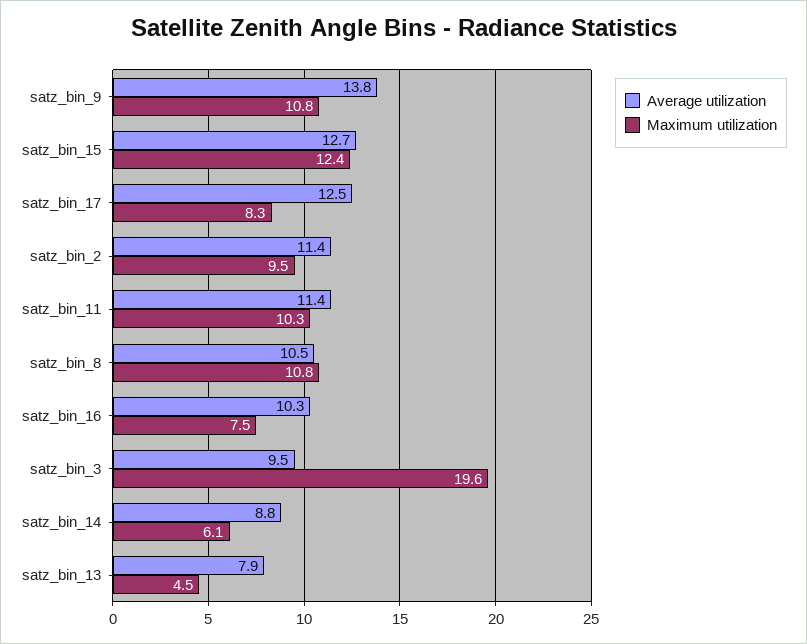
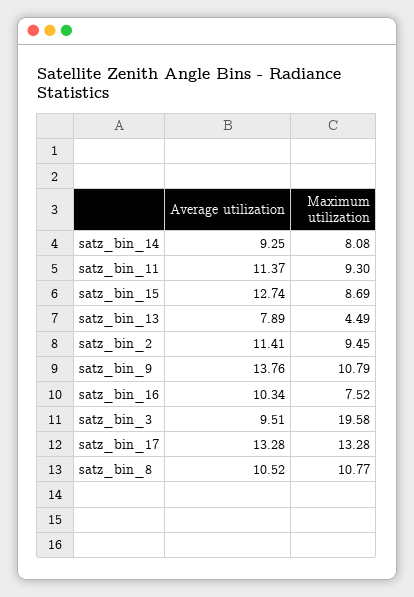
Maximum utilization, satz_bin_15: 12.4 -> 8.69
Average utilization, satz_bin_17: 12.5 -> 13.28
Maximum utilization, satz_bin_17: 8.3 -> 13.28
Maximum utilization, satz_bin_11: 10.3 -> 9.3
Average utilization, satz_bin_14: 8.8 -> 9.25
Maximum utilization, satz_bin_14: 6.1 -> 8.08

